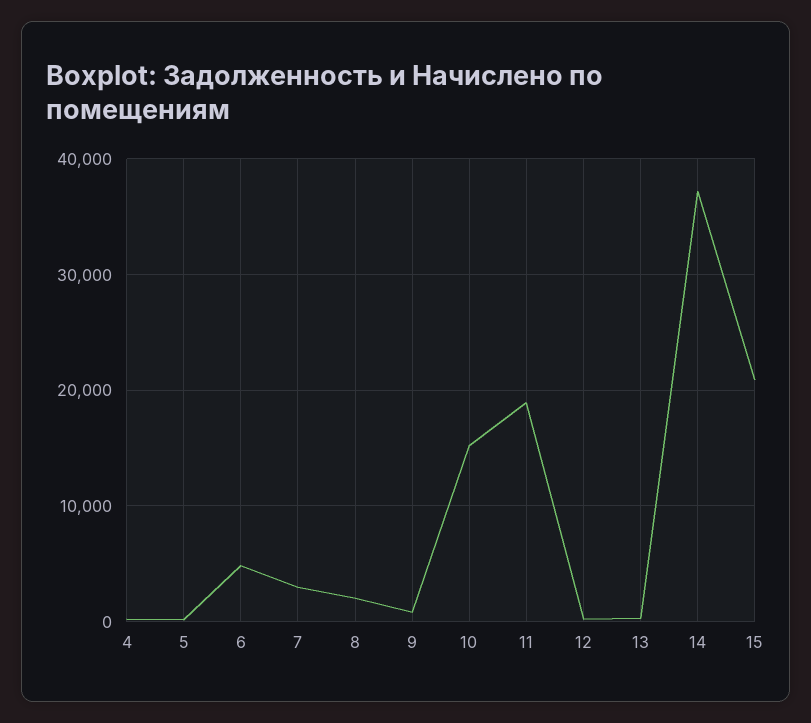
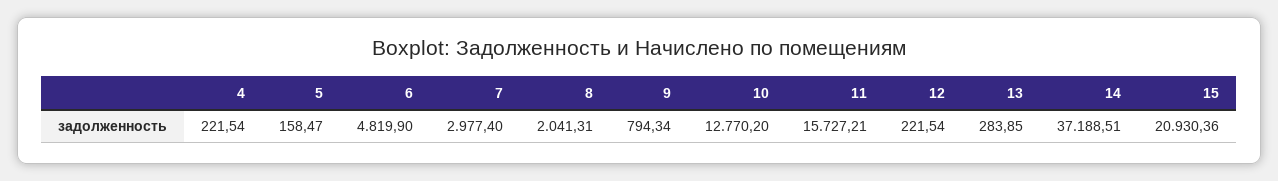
10: 15000 -> 12770.2
11: 19000 -> 15727.21

